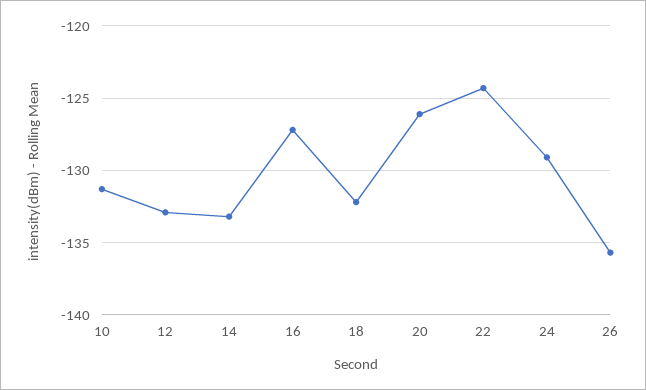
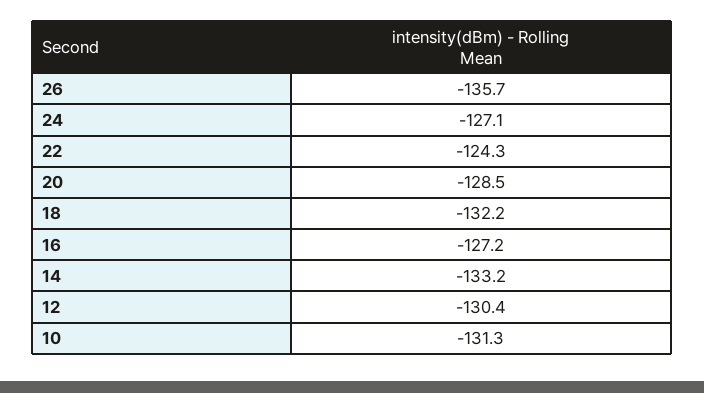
12: -133 -> -130.4
20: -126 -> -128.5
24: -129 -> -127.1

